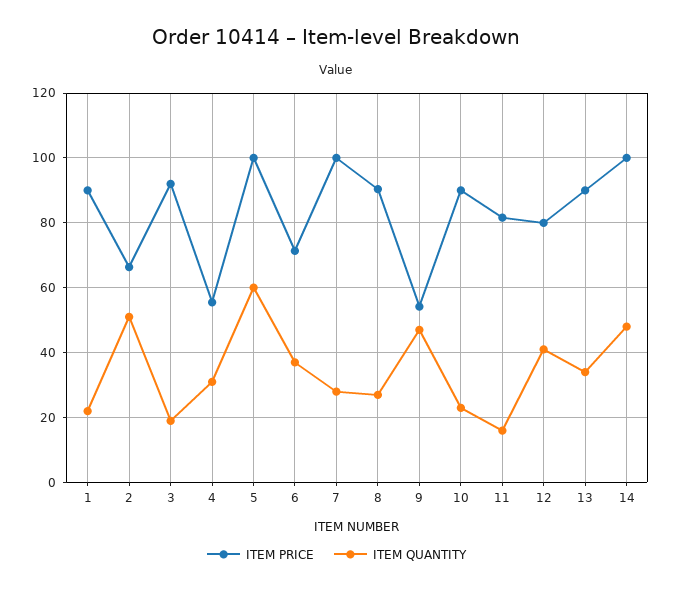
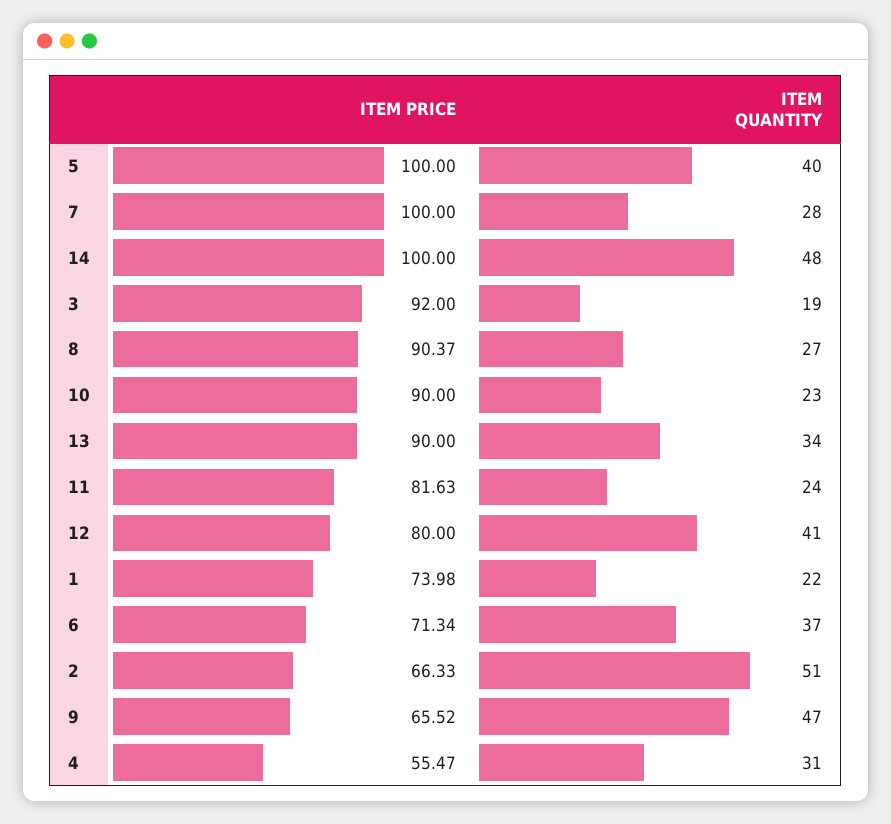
ITEM PRICE, 1: 90 -> 73.98
ITEM QUANTITY, 5: 60 -> 40
ITEM PRICE, 9: 54 -> 65.52
ITEM QUANTITY, 11: 16 -> 24

